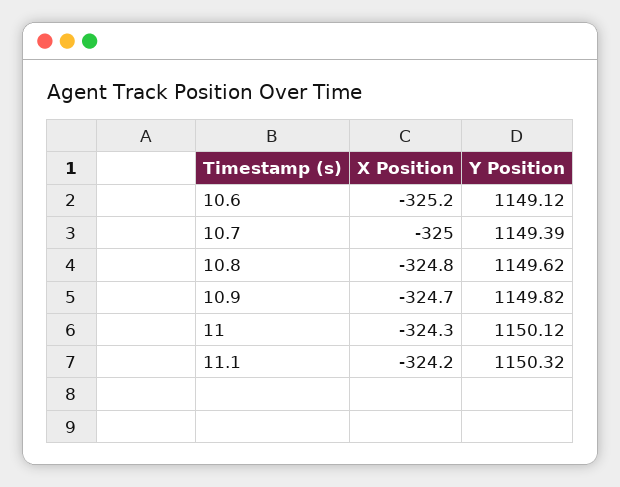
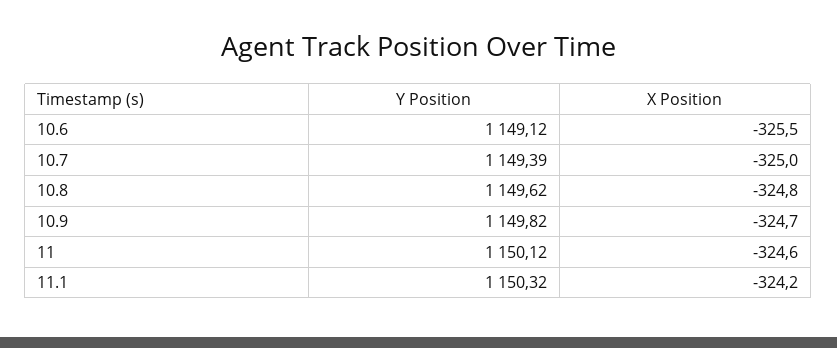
X Position, 10.6: -325.2 -> -325.5
X Position, 11: -324.3 -> -324.6

